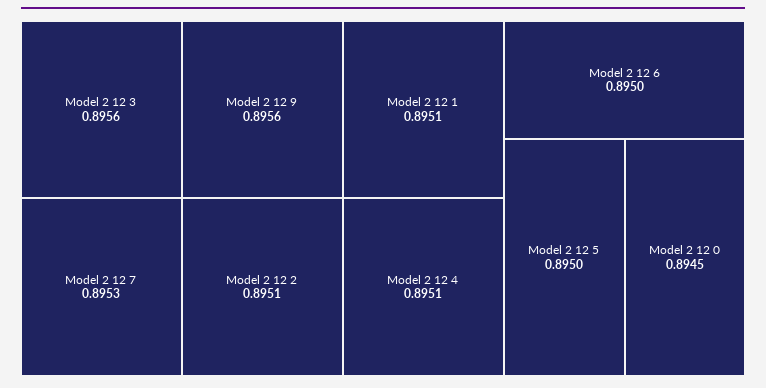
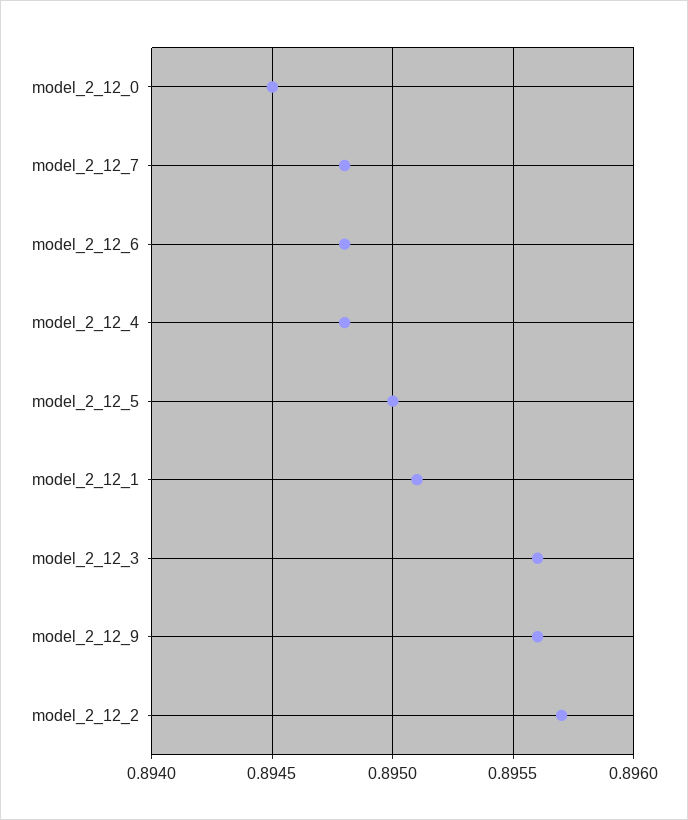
Model 2 12 7: 0.8953 -> 0.8948
Model 2 12 2: 0.8951 -> 0.8957
Model 2 12 4: 0.8951 -> 0.8948
Model 2 12 6: 0.895 -> 0.8948

